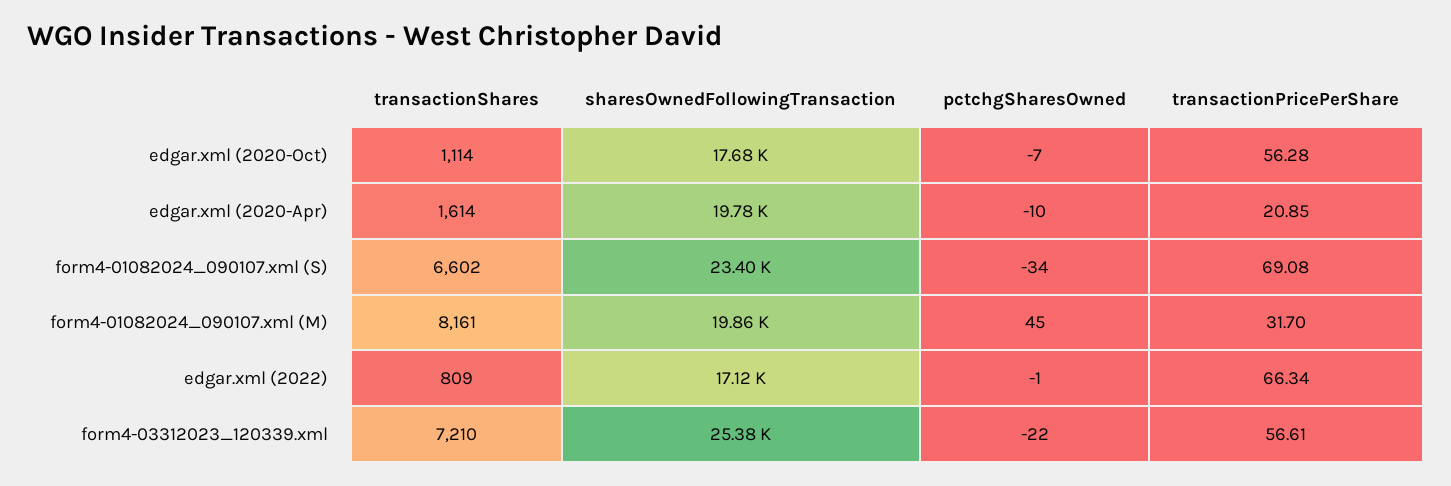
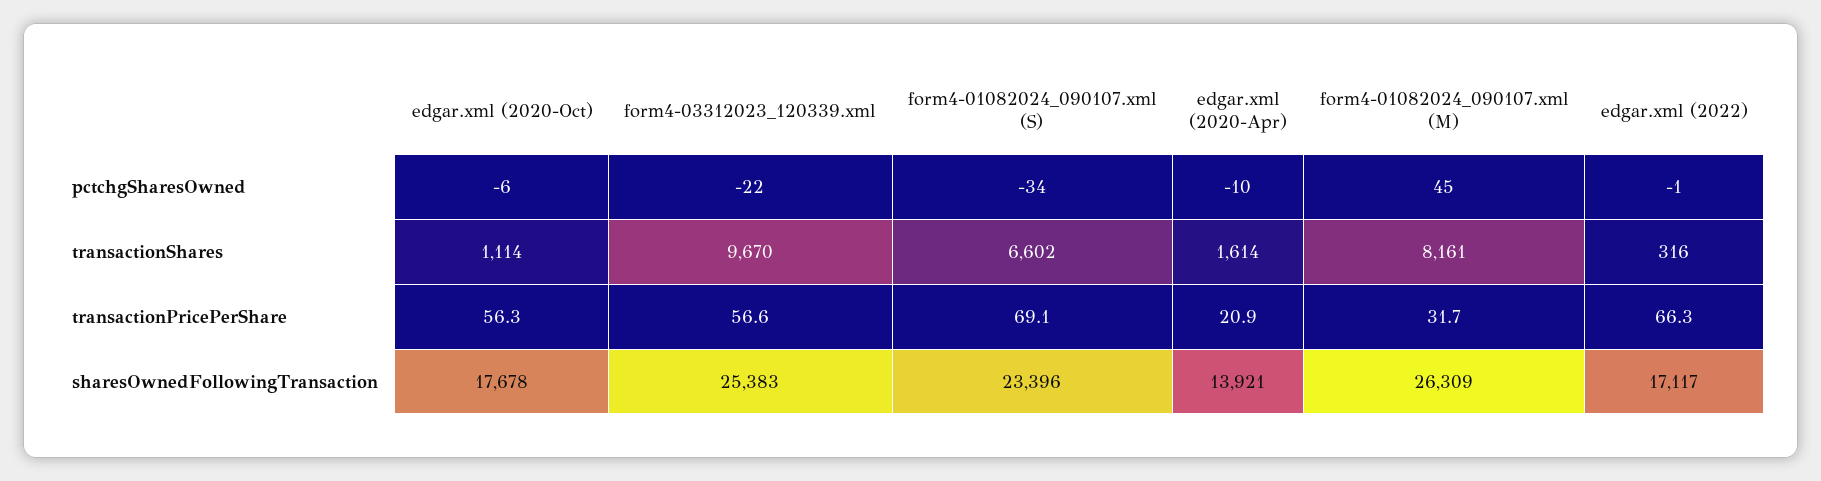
pctchgSharesOwned, edgar.xml (2020-Oct): -7 -> -6
sharesOwnedFollowingTransaction, edgar.xml (2020-Apr): 19780 -> 13921
sharesOwnedFollowingTransaction, form4-01082024_090107.xml (M): 19860 -> 26309
transactionShares, edgar.xml (2022): 809 -> 316
transactionShares, form4-03312023_120339.xml: 7210 -> 9670

